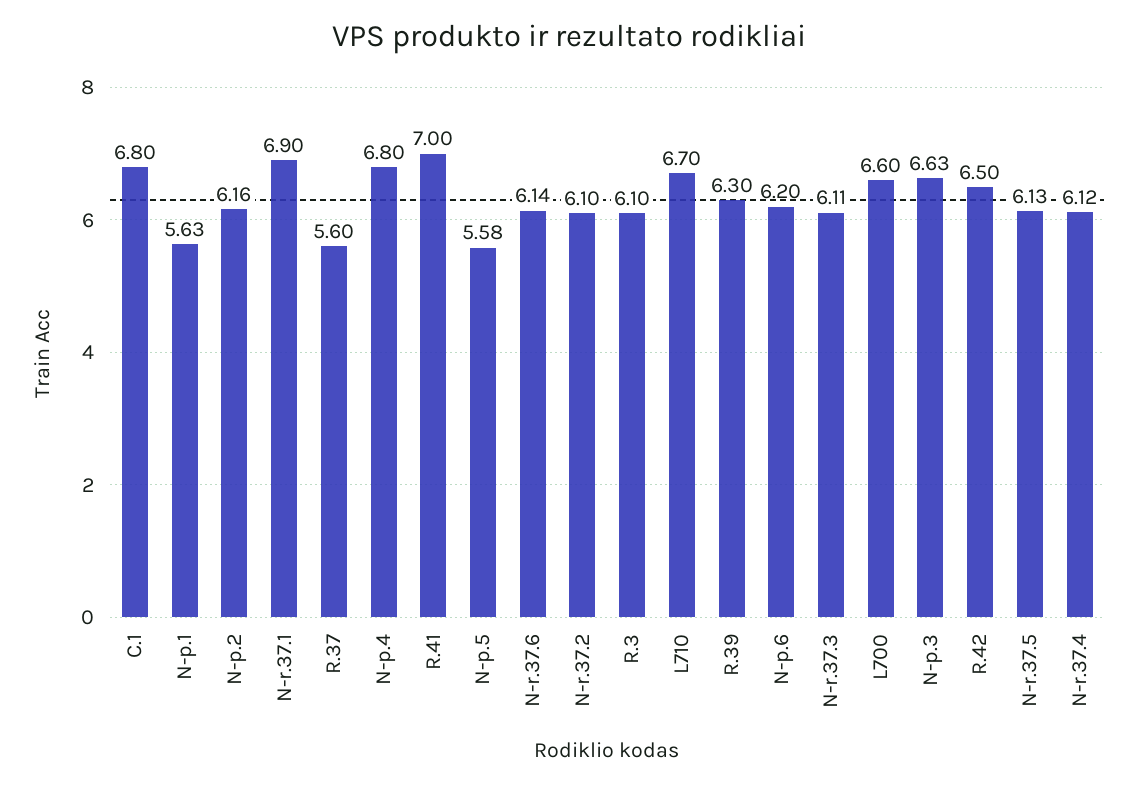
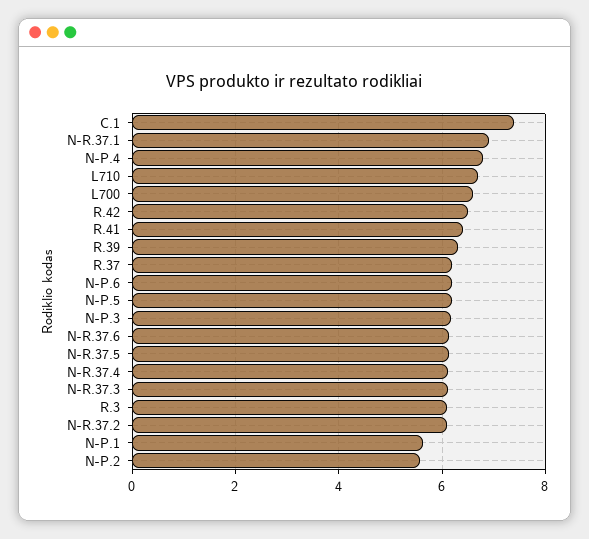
C.1: 6.8 -> 7.4
N-p.2: 6.16 -> 5.6
R.37: 5.6 -> 6.2
R.41: 7 -> 6.4
N-p.5: 5.58 -> 6.2
N-p.3: 6.63 -> 6.2

